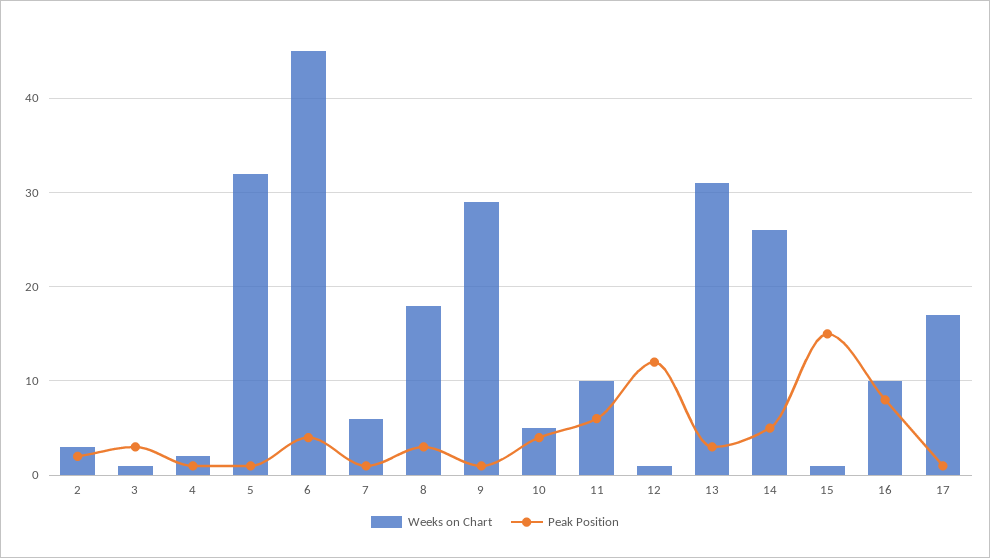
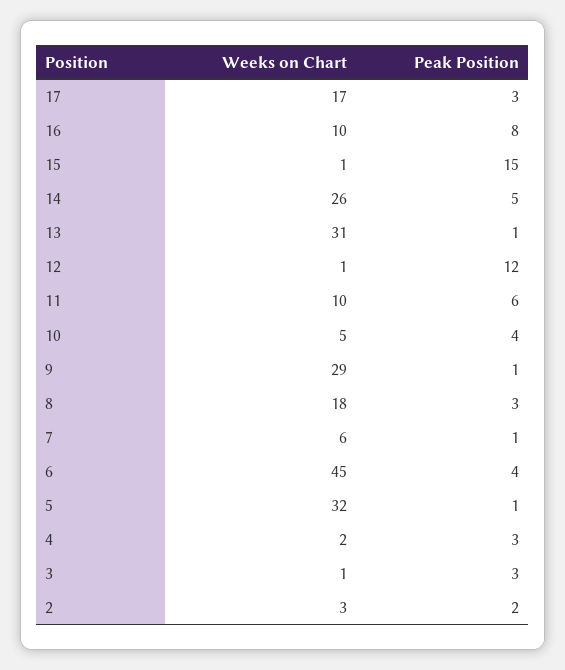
Peak Position, 4: 1 -> 3
Peak Position, 13: 3 -> 1
Peak Position, 17: 1 -> 3

